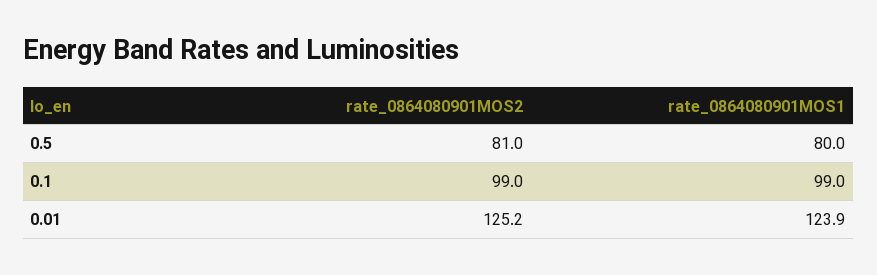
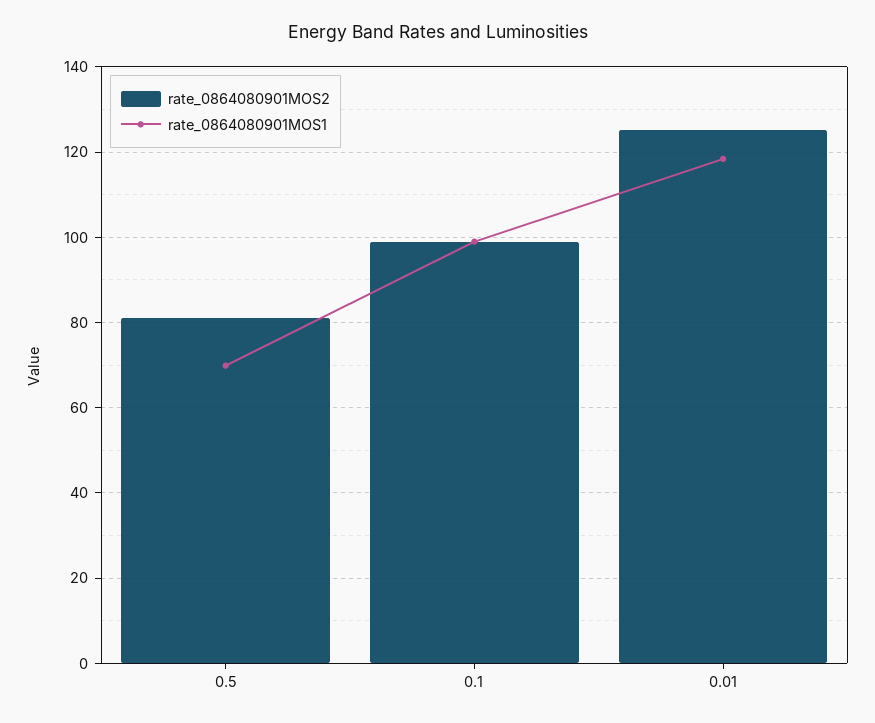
rate_0864080901MOS1, 0.5: 80 -> 70
rate_0864080901MOS1, 0.01: 123.9 -> 118

